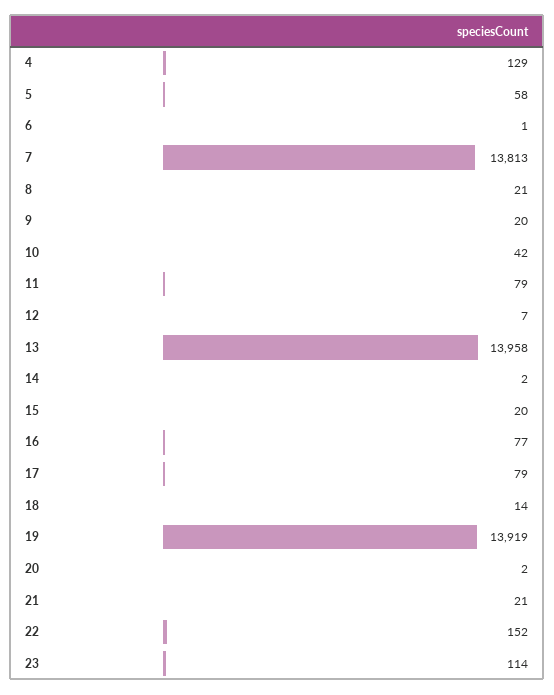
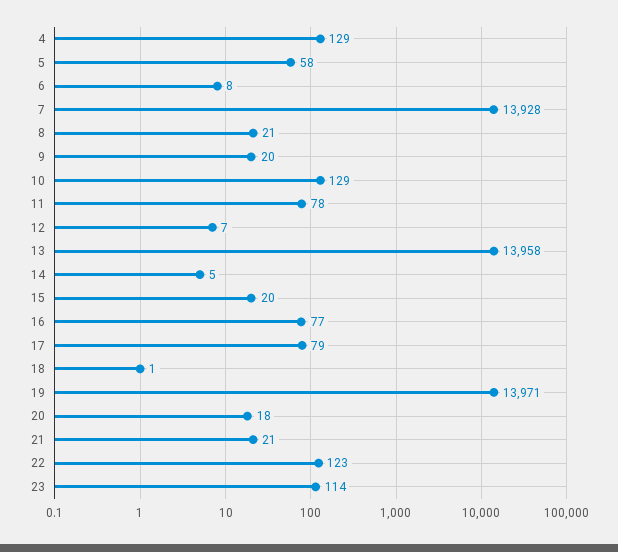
6: 1 -> 8
7: 13813 -> 13928
10: 42 -> 129
11: 79 -> 78
14: 2 -> 5
18: 14 -> 1
19: 13919 -> 13971
20: 2 -> 18
22: 152 -> 123

